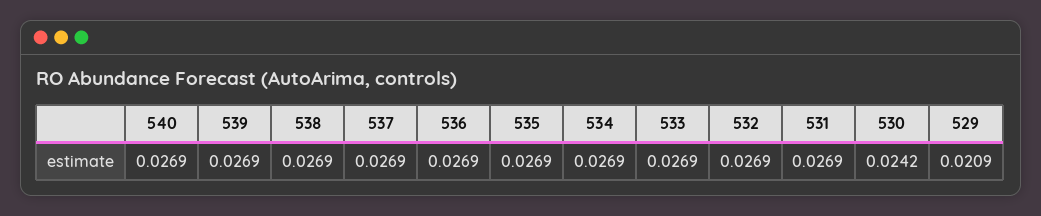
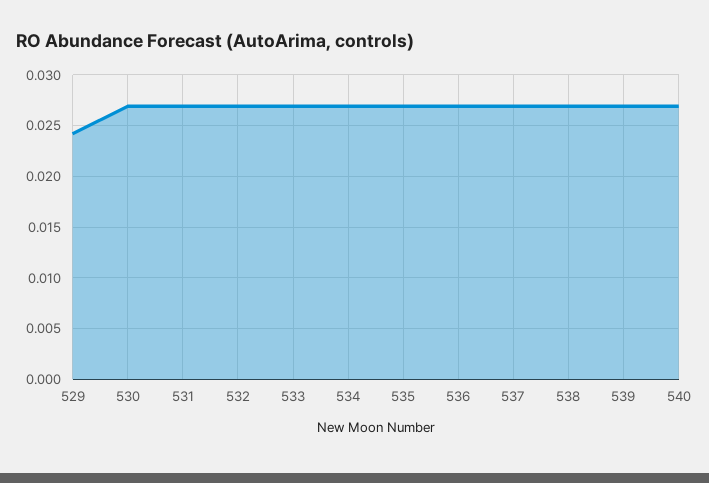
530: 0.0242 -> 0.027
529: 0.0209 -> 0.024

